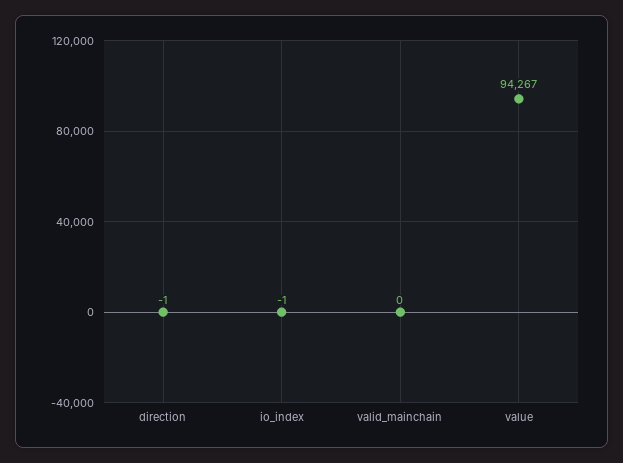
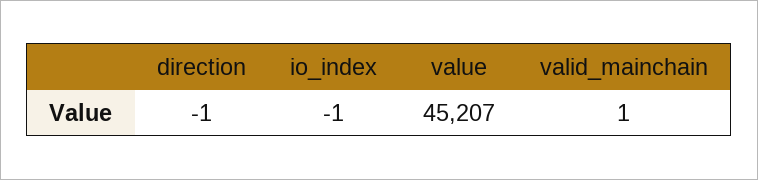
valid_mainchain: 0 -> 1
value: 94267 -> 45207

